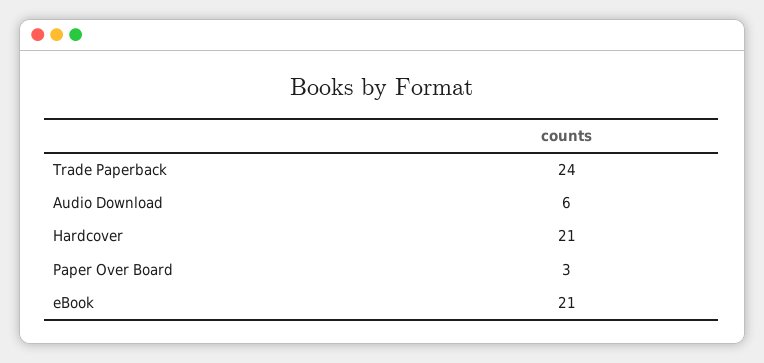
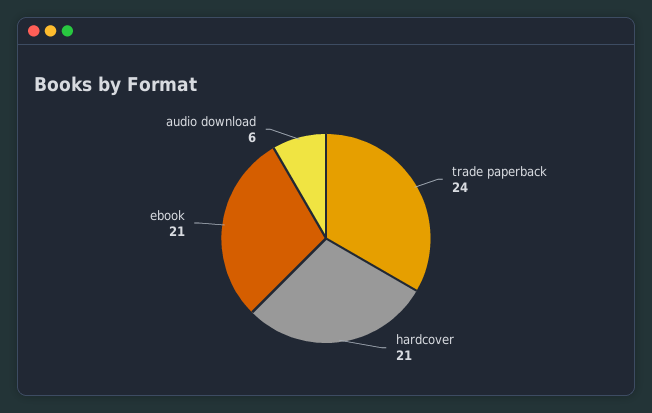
Paper Over Board: 3 -> none

